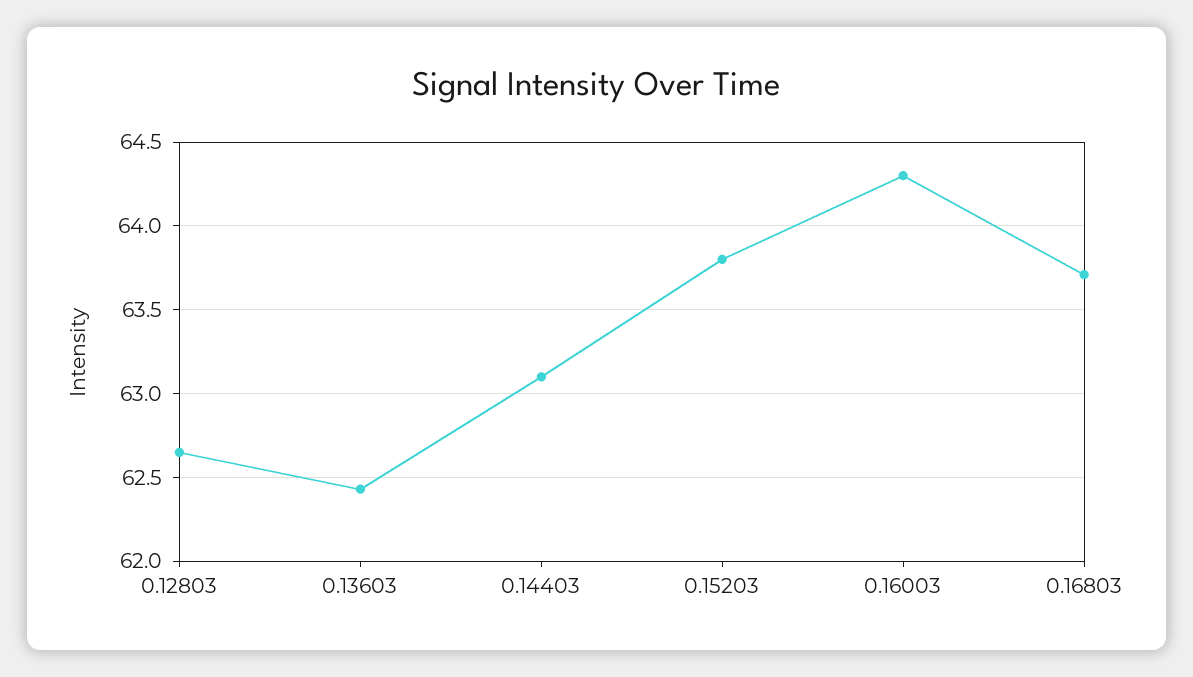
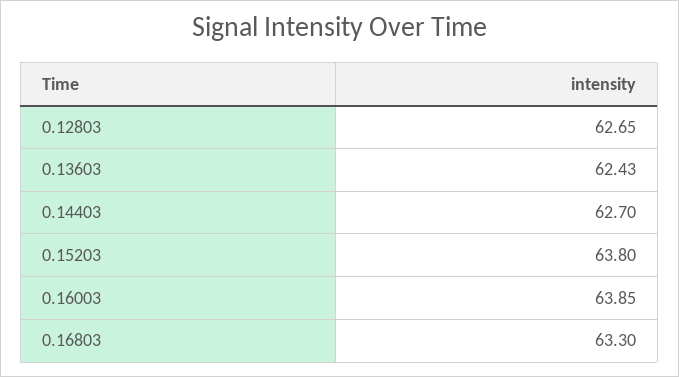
0.14403: 63.1 -> 62.7
0.16003: 64.3 -> 63.85
0.16803: 63.7 -> 63.3

